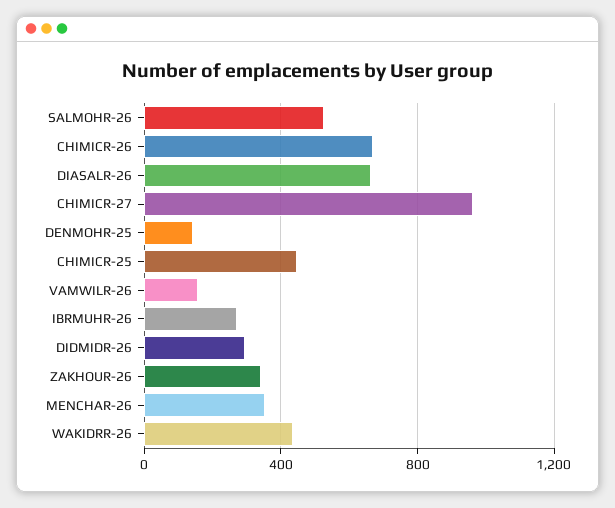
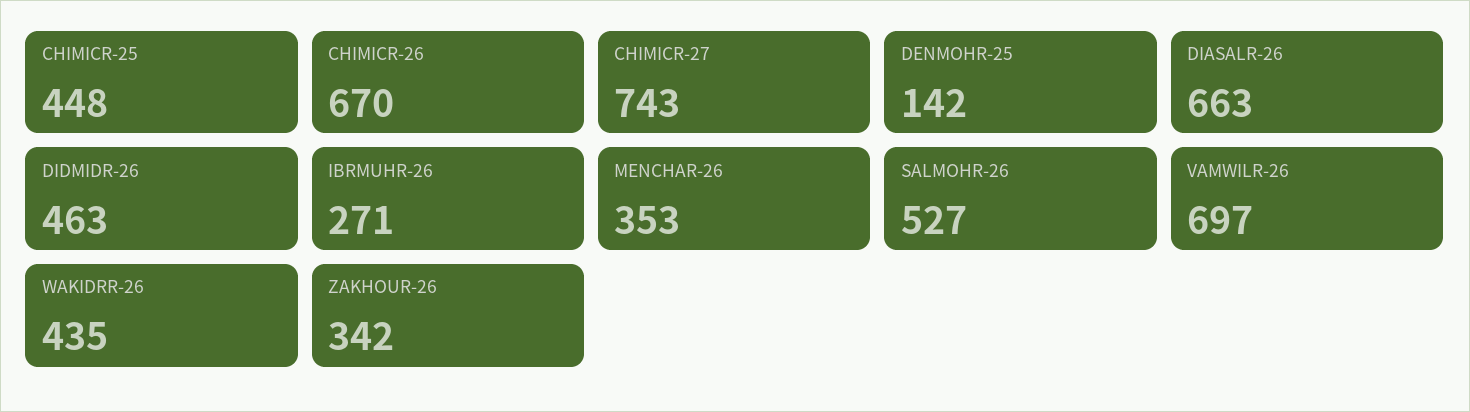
CHIMICR-27: 950 -> 743
VAMWILR-26: 150 -> 697
DIDMIDR-26: 300 -> 463

